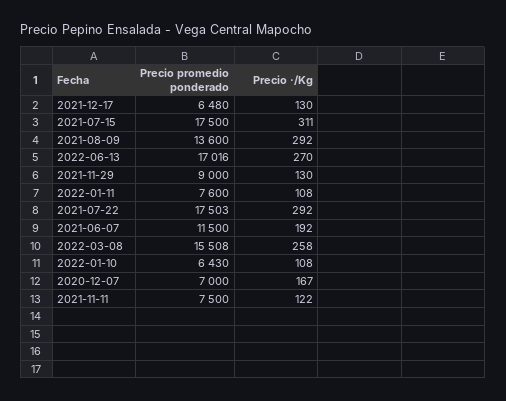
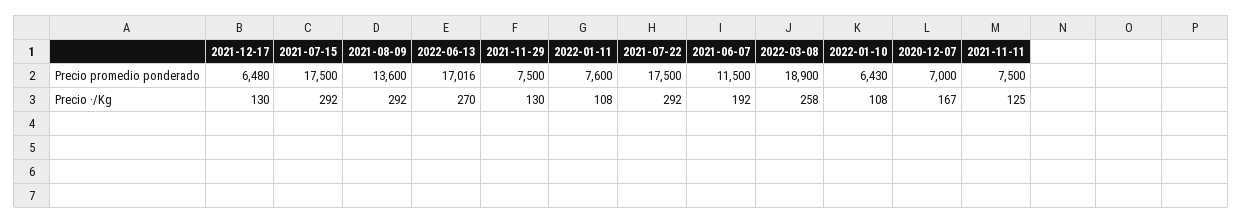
Precio ·/Kg, 2021-07-15: 311 -> 292
Precio promedio ponderado, 2021-11-29: 9000 -> 7500
Precio promedio ponderado, 2021-07-22: 17503 -> 17500
Precio promedio ponderado, 2022-03-08: 15508 -> 18900
Precio ·/Kg, 2021-11-11: 122 -> 125

